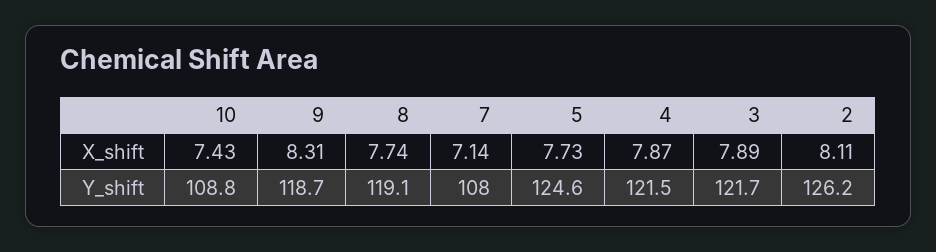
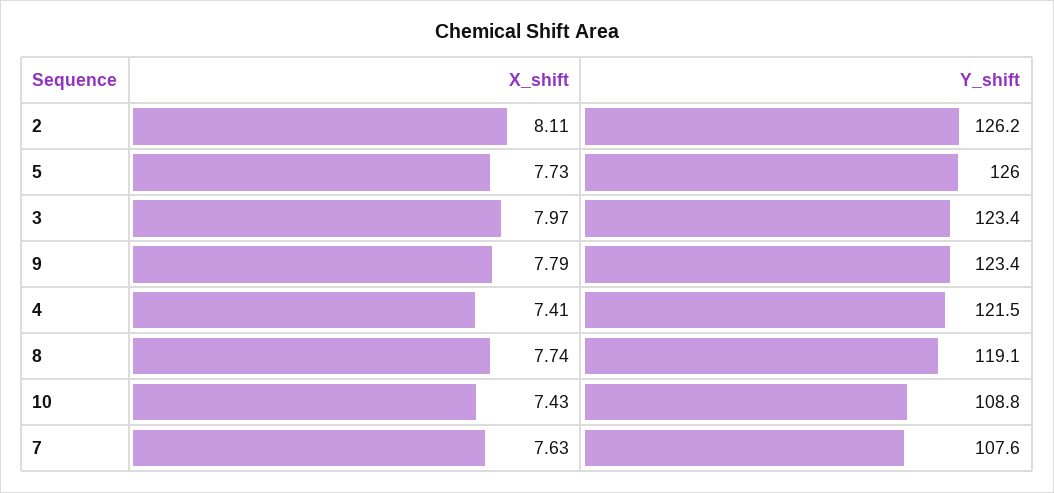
9, X_shift: 8.31 -> 7.79
7, X_shift: 7.14 -> 7.63
4, X_shift: 7.87 -> 7.41
3, X_shift: 7.89 -> 7.97
9, Y_shift: 118.7 -> 123.4
7, Y_shift: 108 -> 107.6
5, Y_shift: 124.6 -> 126
3, Y_shift: 121.7 -> 123.4

